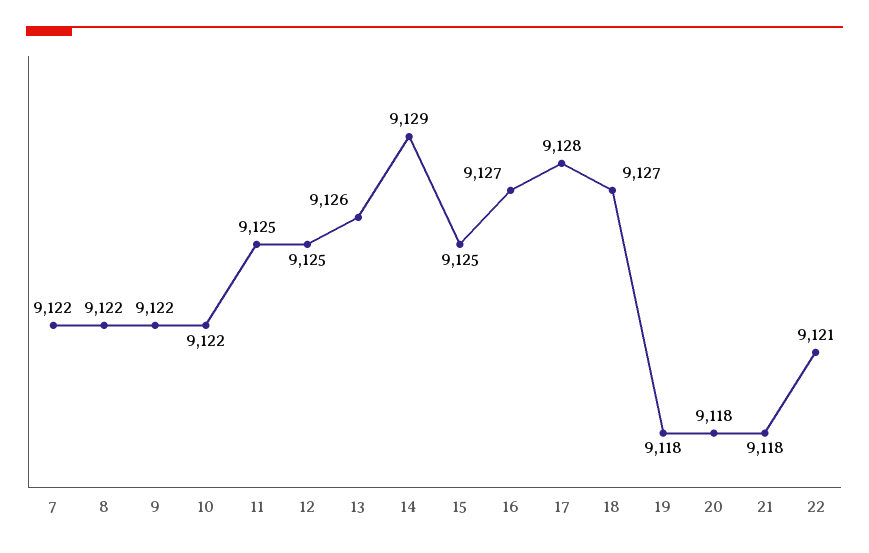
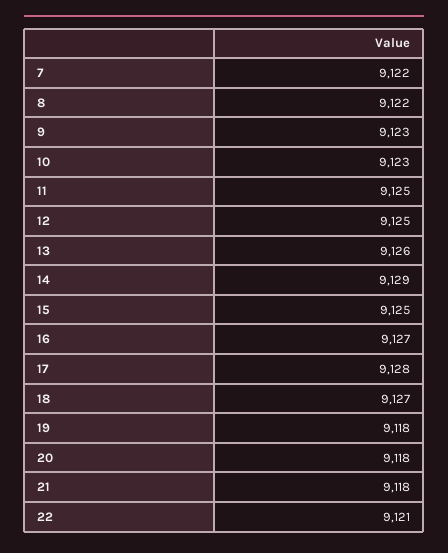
9: 9122 -> 9123
10: 9122 -> 9123

